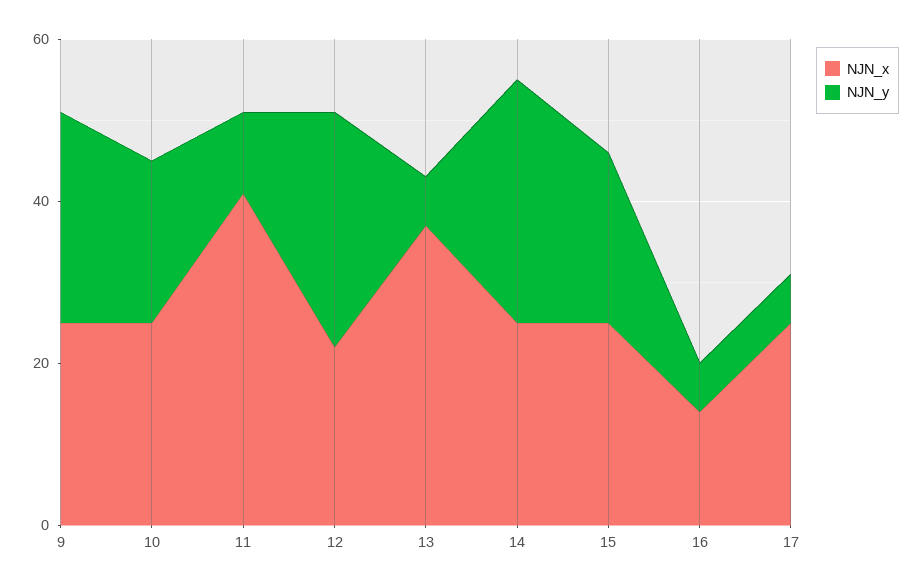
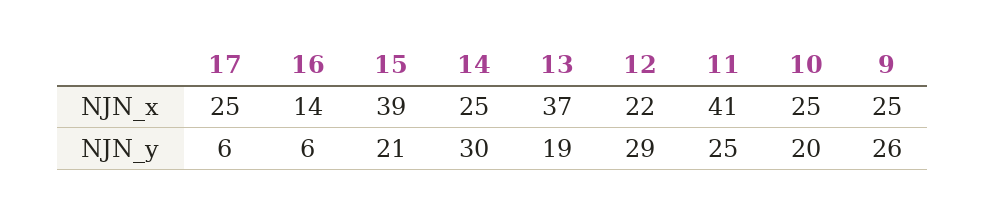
NJN_y, 11: 10 -> 25
NJN_y, 13: 5 -> 19
NJN_x, 15: 25 -> 39

